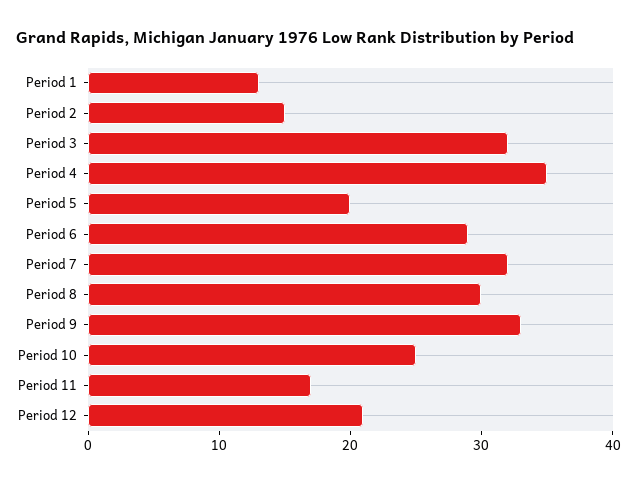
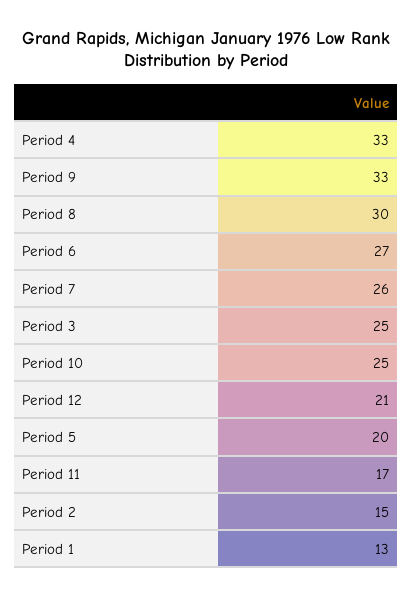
Period 3: 32 -> 25
Period 4: 35 -> 33
Period 6: 29 -> 27
Period 7: 32 -> 26

